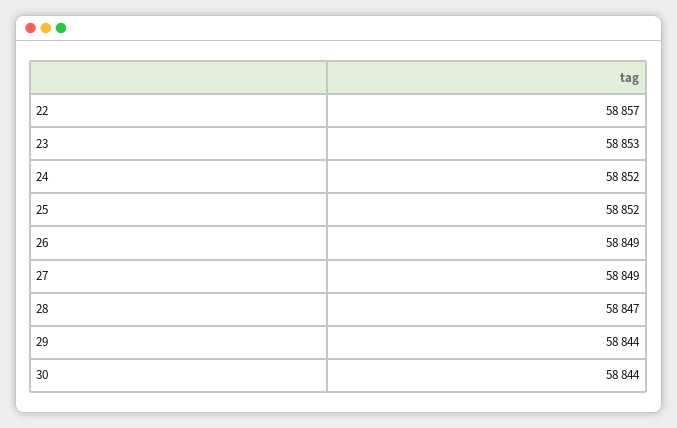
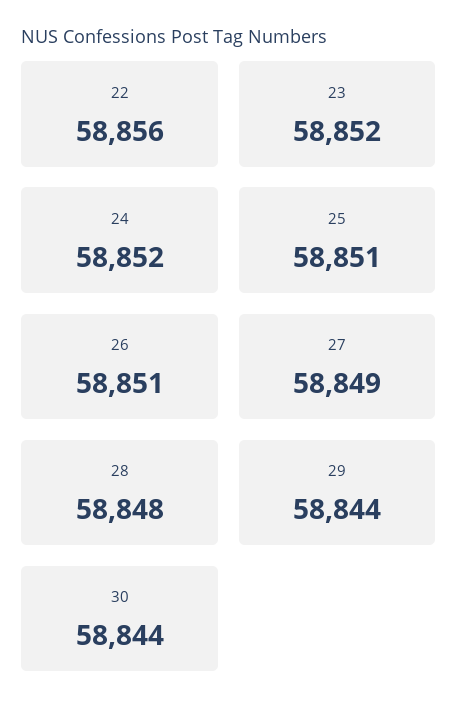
22: 58857 -> 58856
23: 58853 -> 58852
25: 58852 -> 58851
26: 58849 -> 58851
28: 58847 -> 58848

